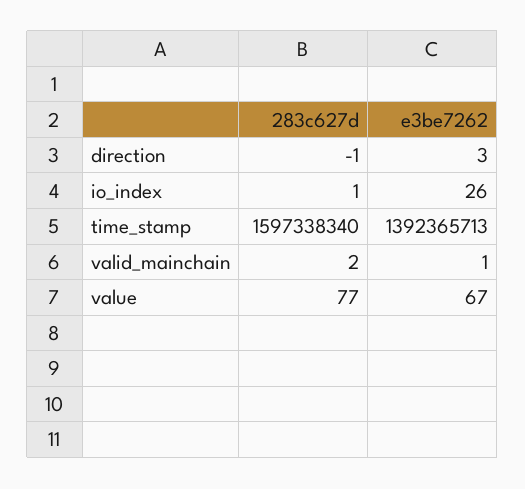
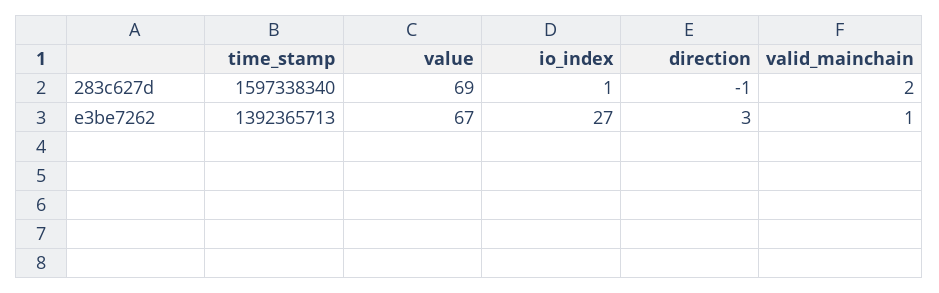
e3be7262, io_index: 26 -> 27
283c627d, value: 77 -> 69

